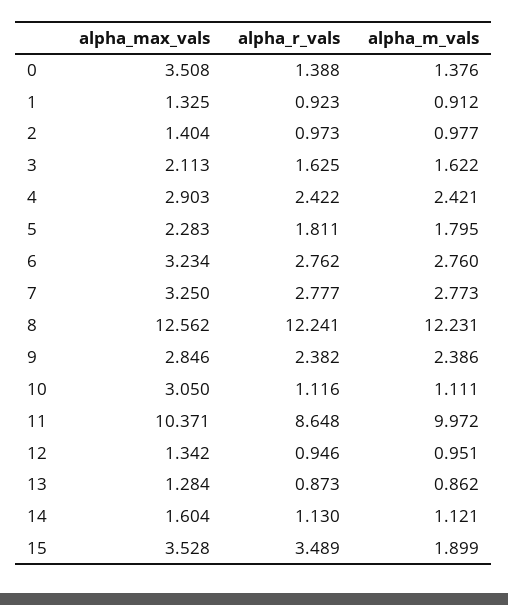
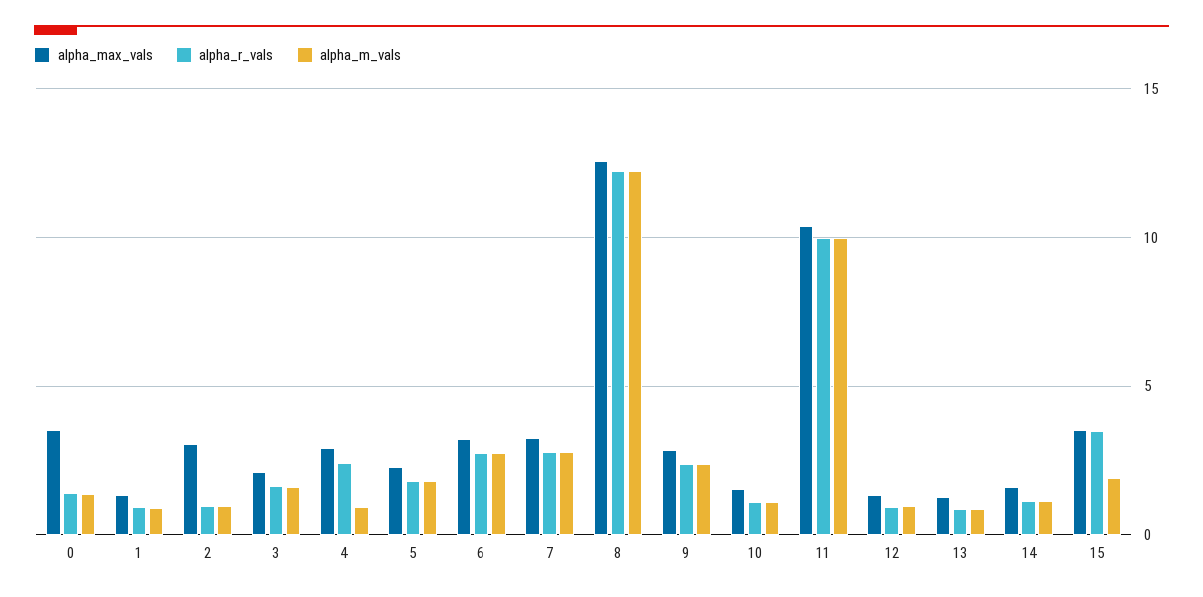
alpha_max_vals, 2: 1.404 -> 3
alpha_m_vals, 4: 2.421 -> 1
alpha_max_vals, 10: 3.05 -> 1.5
alpha_r_vals, 11: 8.648 -> 10

